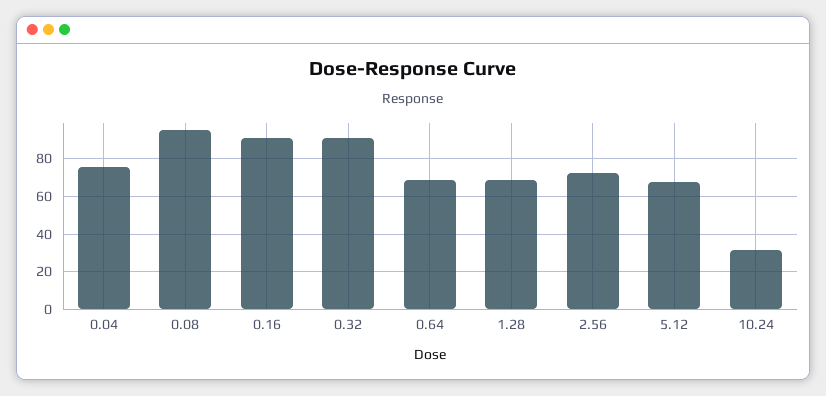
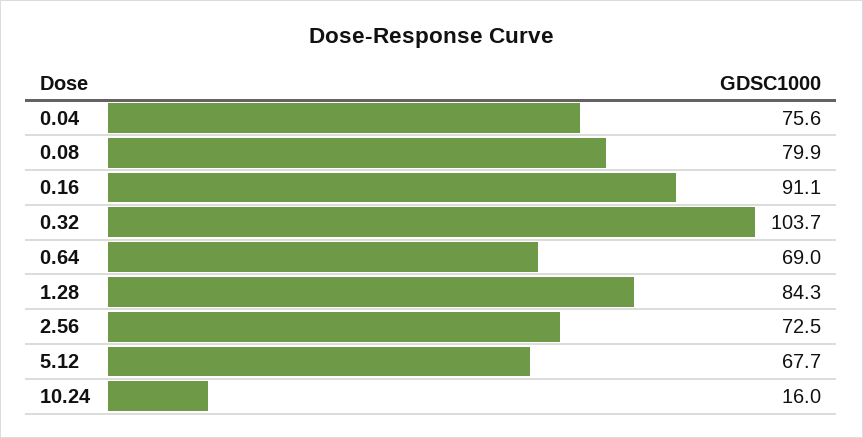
0.08: 95 -> 79.9
0.32: 90 -> 103.7
1.28: 70 -> 84.3
10.24: 30 -> 16

